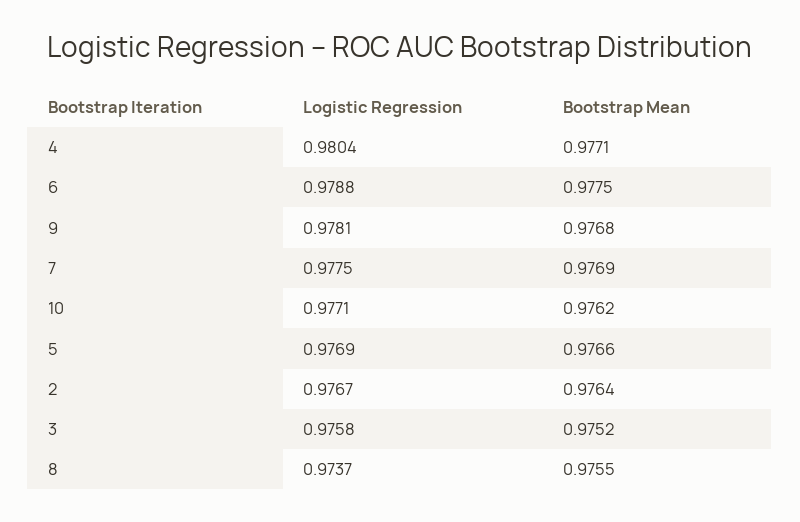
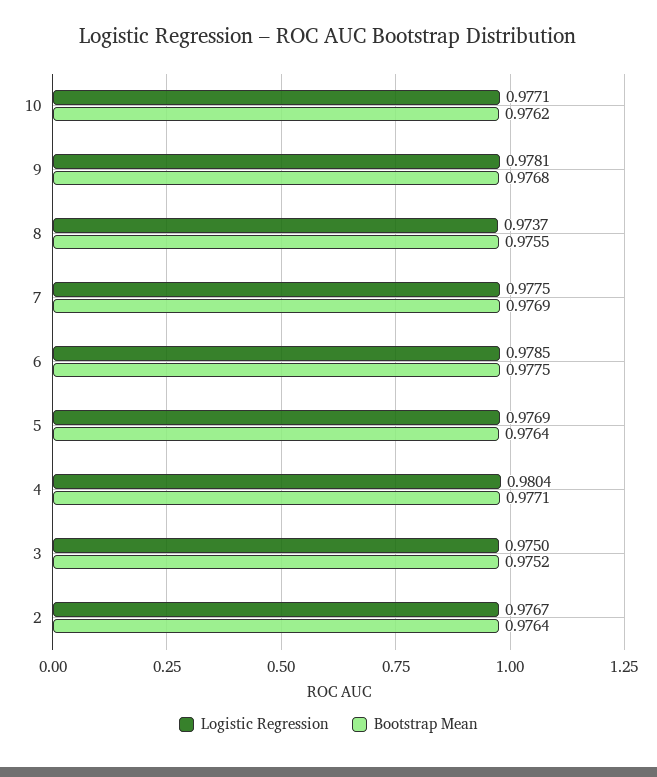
Logistic Regression, 6: 0.9788 -> 0.9785
Bootstrap Mean, 5: 0.9766 -> 0.9764
Logistic Regression, 3: 0.9758 -> 0.975

